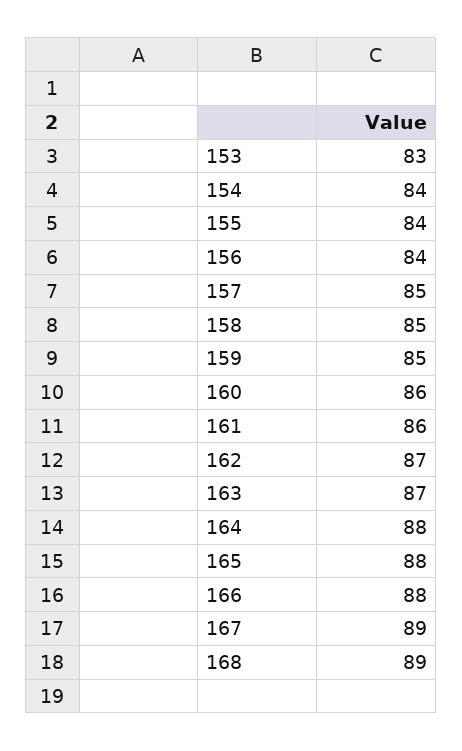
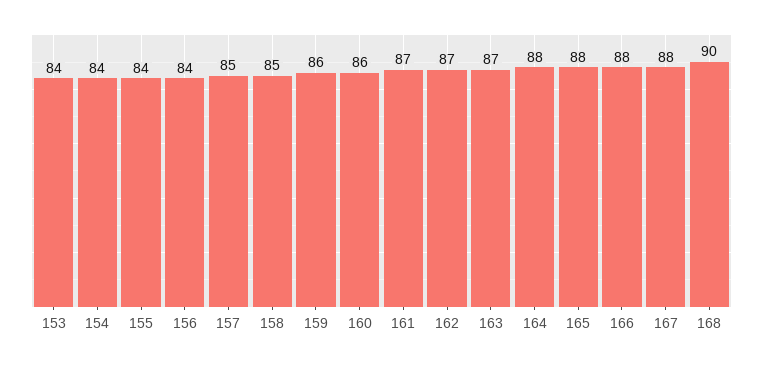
153: 83 -> 84
159: 85 -> 86
161: 86 -> 87
167: 89 -> 88
168: 89 -> 90

